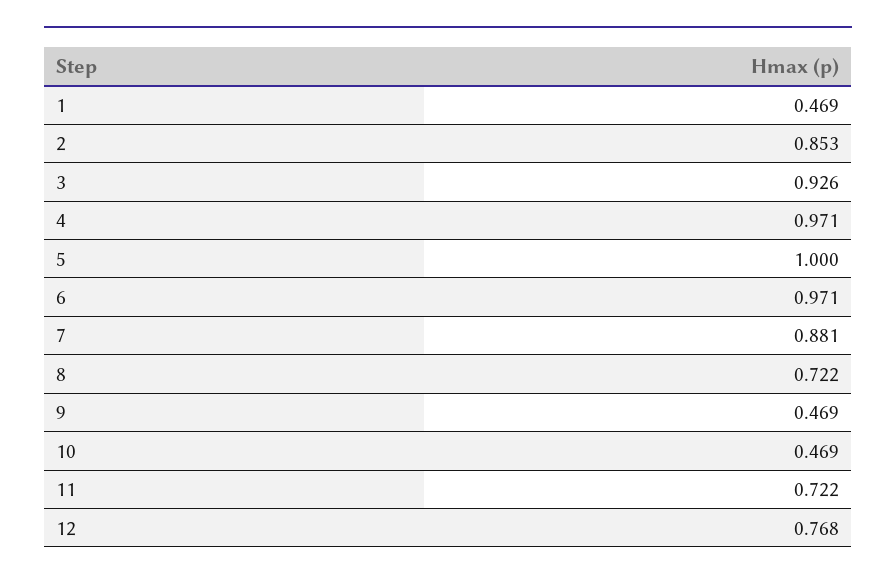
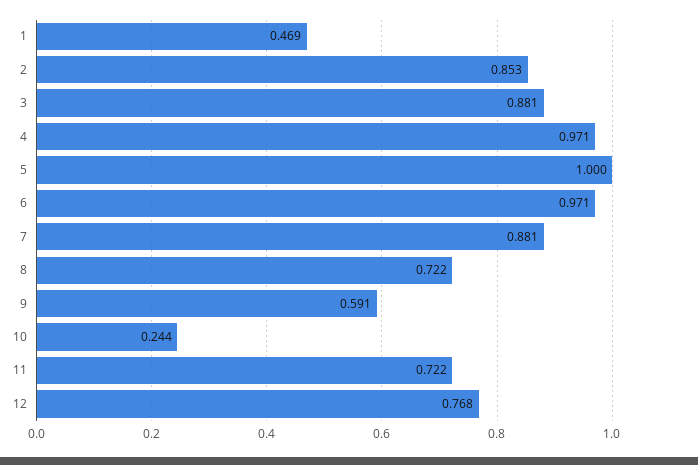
3: 0.926 -> 0.881
9: 0.469 -> 0.591
10: 0.469 -> 0.244

